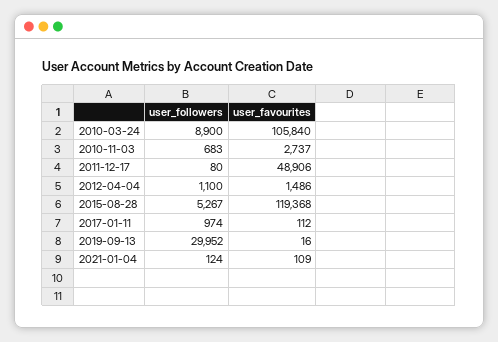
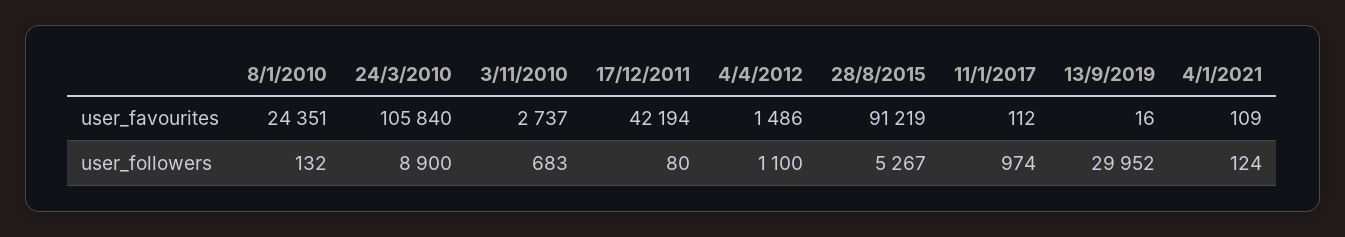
user_favourites, 2011-12-17: 48906 -> 42194
user_favourites, 2015-08-28: 119368 -> 91219
user_favourites, 8/1/2010: none -> 24351
user_followers, 8/1/2010: none -> 132

